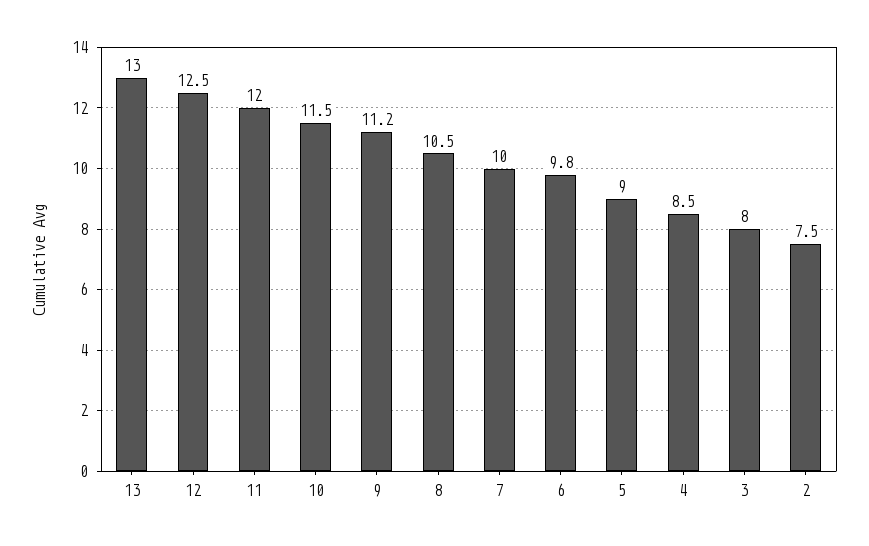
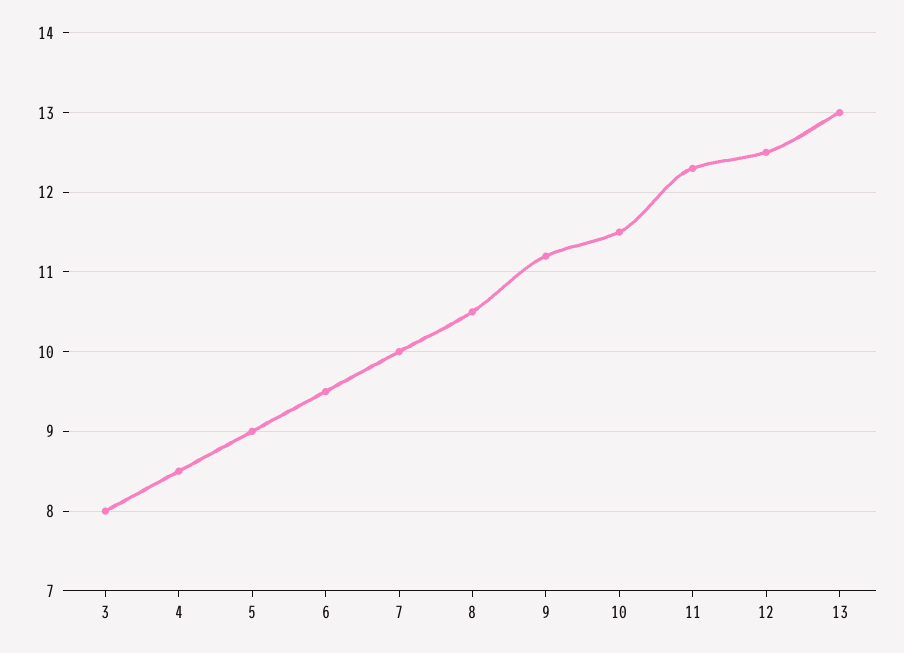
11: 12 -> 12.3
6: 9.8 -> 9.5
2: 7.5 -> none

